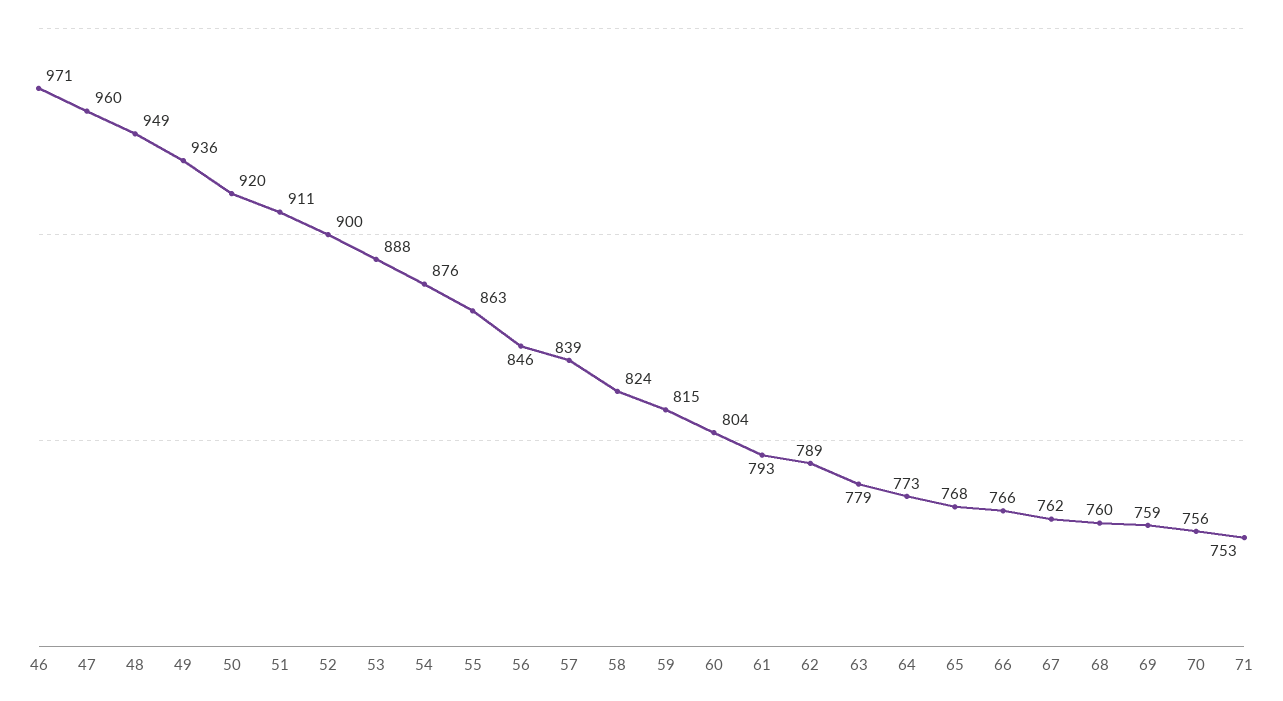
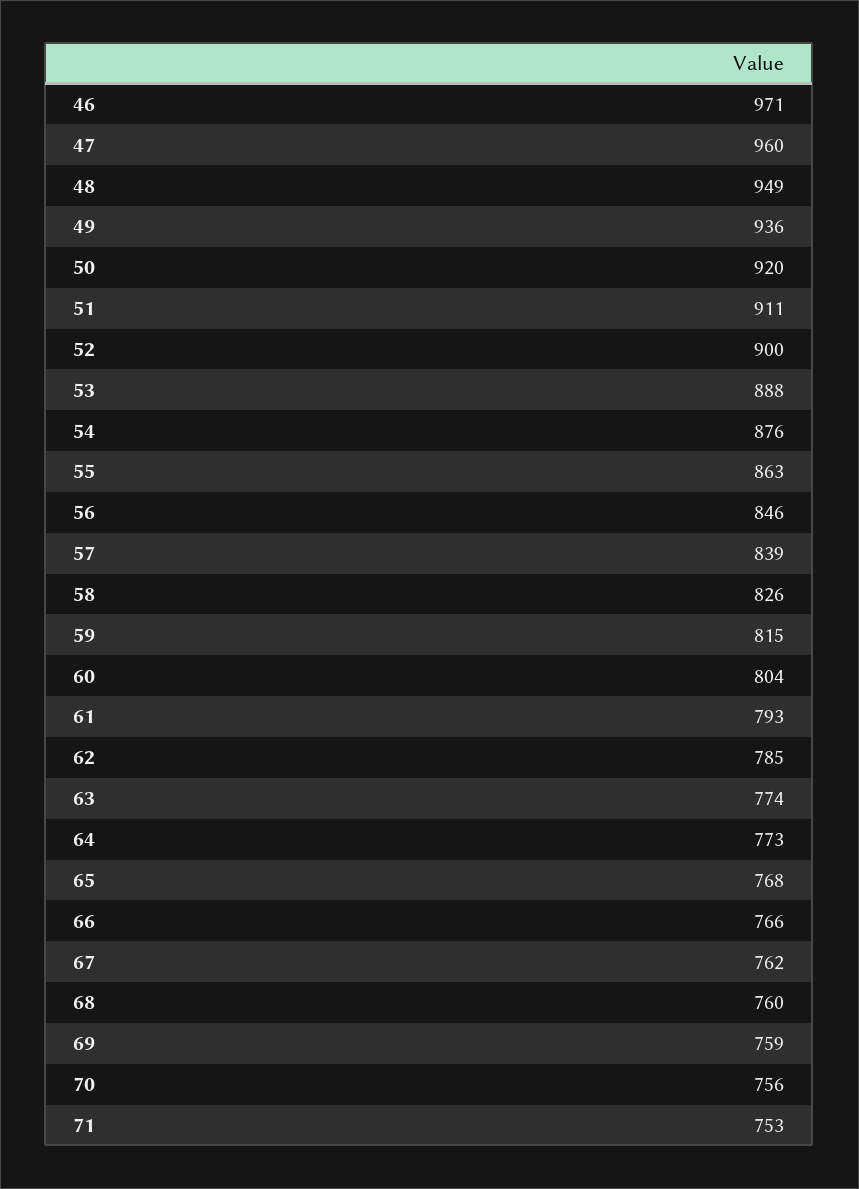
58: 824 -> 826
62: 789 -> 785
63: 779 -> 774

